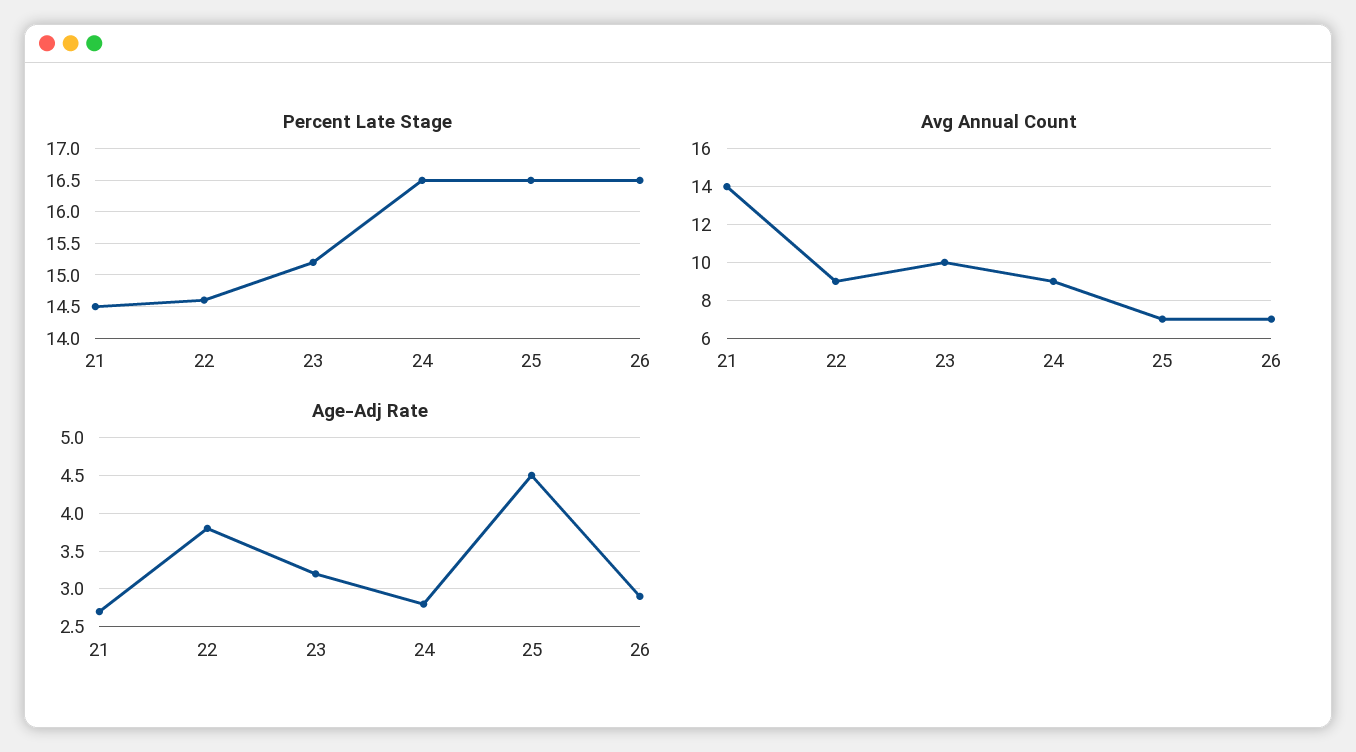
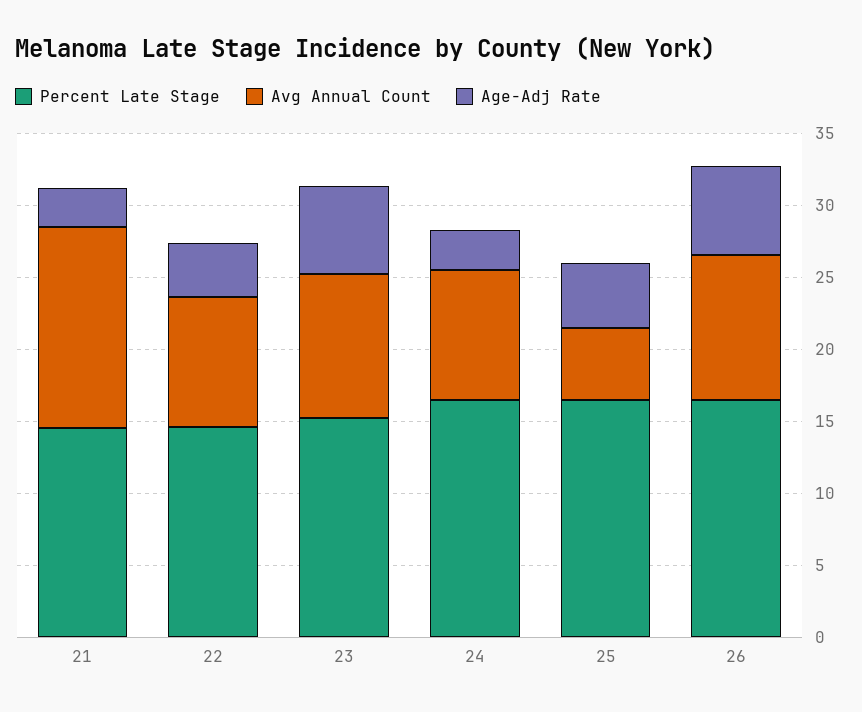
Avg Annual Count, 25: 7 -> 5
Avg Annual Count, 26: 7 -> 10
Age-Adj Rate, 23: 3.2 -> 6
Age-Adj Rate, 26: 2.9 -> 6

